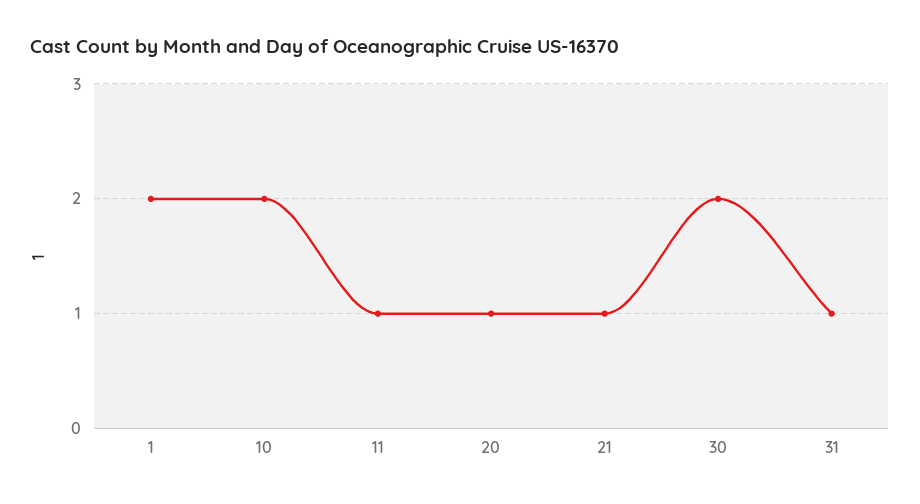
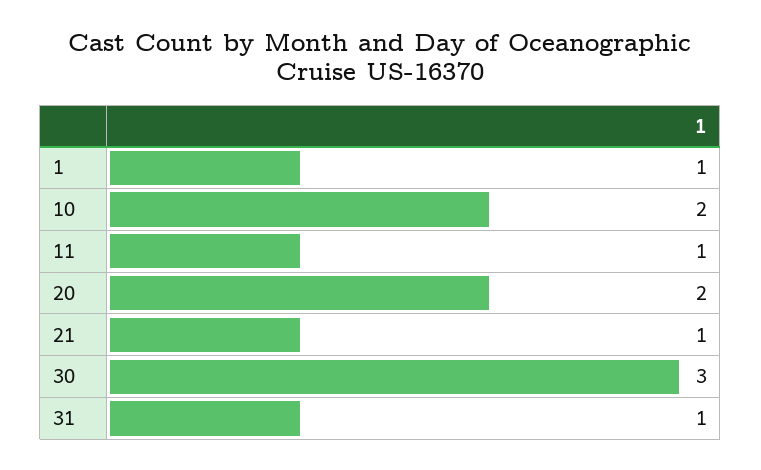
1: 2 -> 1
20: 1 -> 2
30: 2 -> 3

